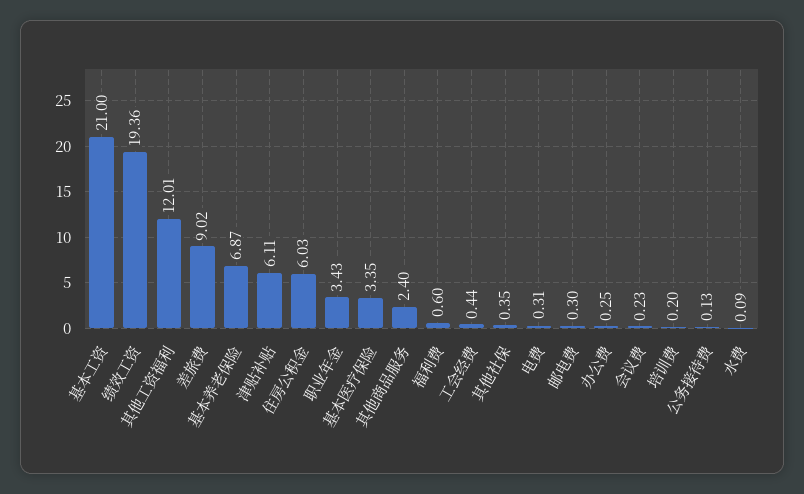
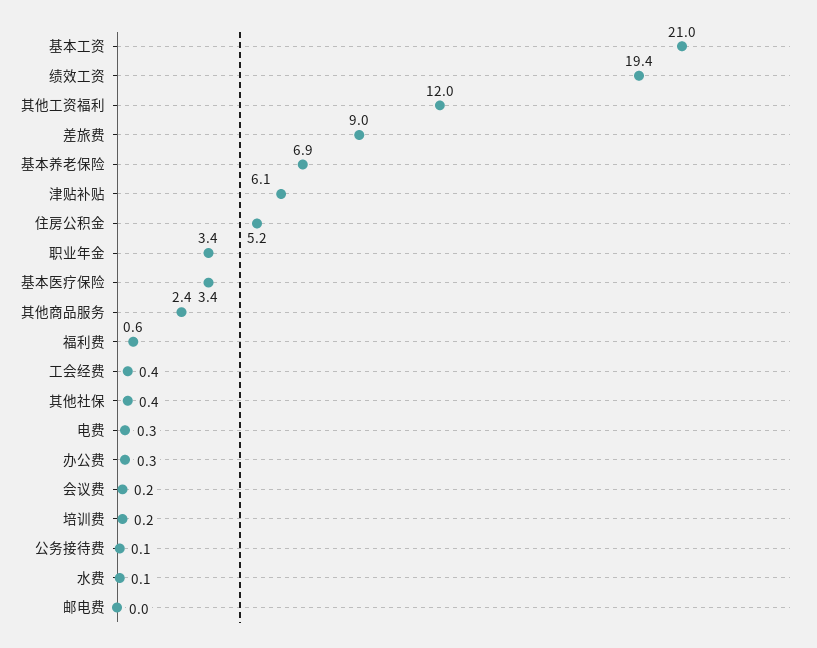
住房公积金: 6.03 -> 5.2
邮电费: 0.3 -> 0

